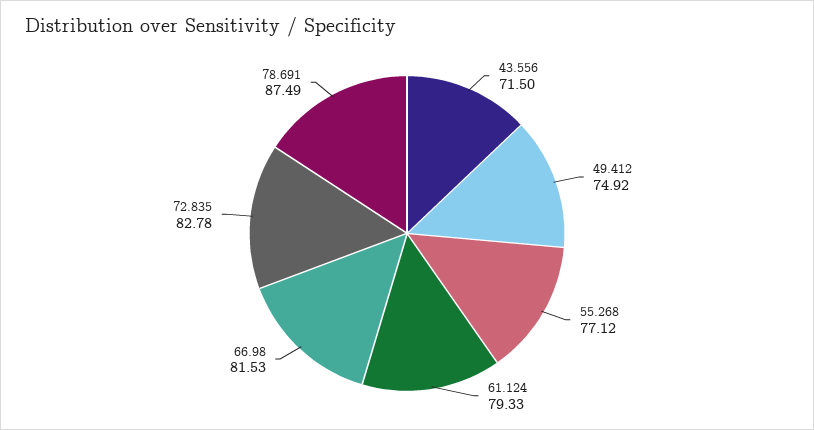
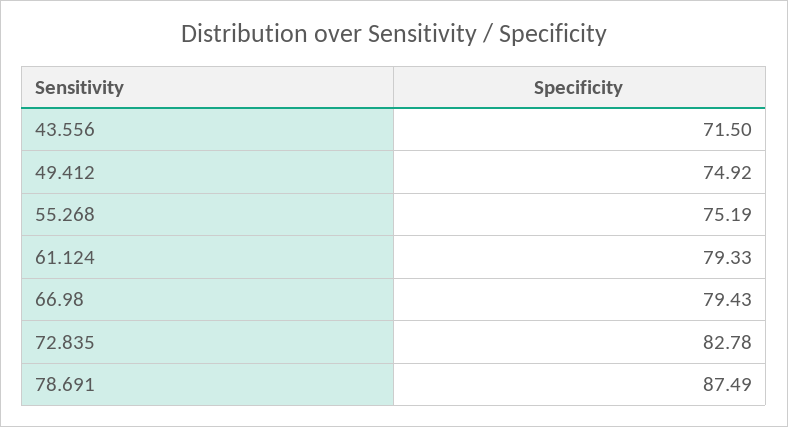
55.268: 77.12 -> 75.19
66.98: 81.53 -> 79.43

